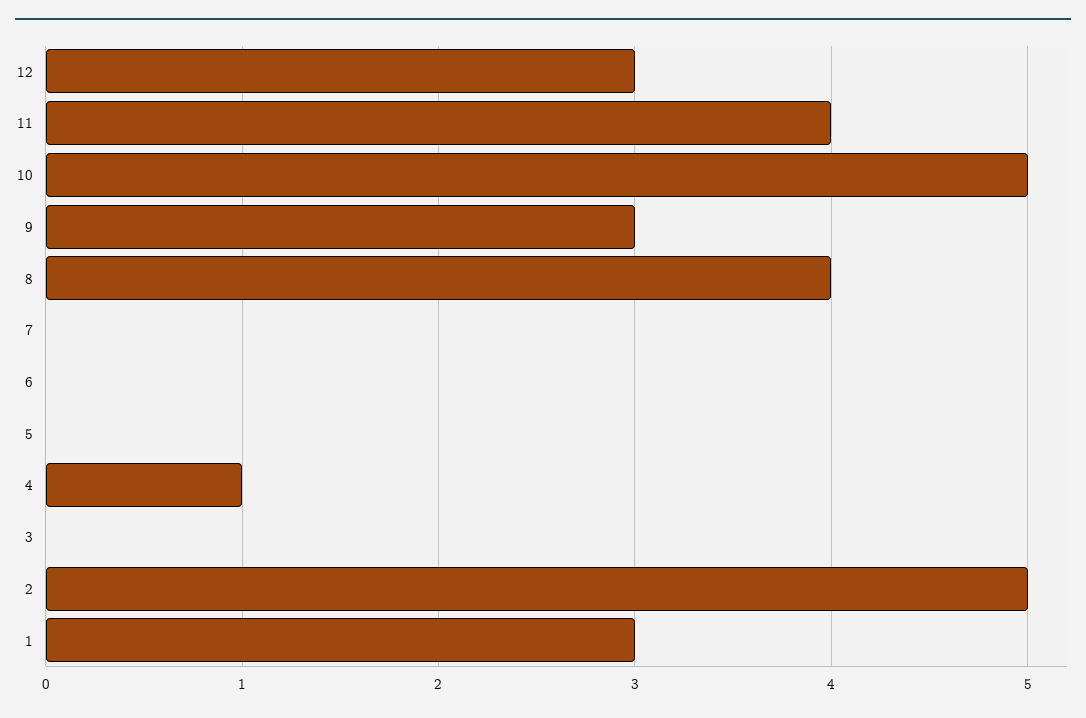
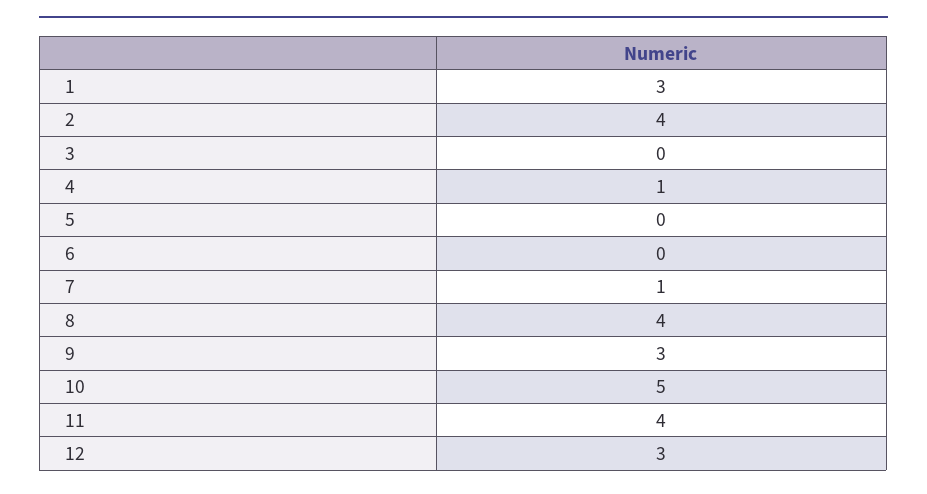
7: 0 -> 1
2: 5 -> 4

